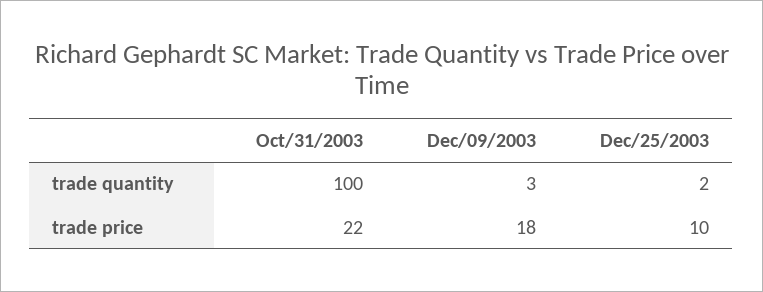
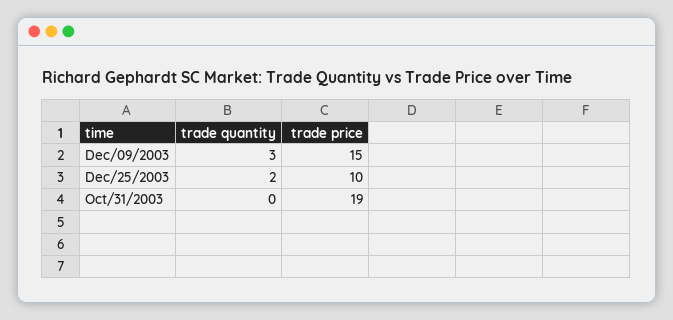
Oct/31/2003, trade quantity: 100 -> 0
Oct/31/2003, trade price: 22 -> 19
Dec/09/2003, trade price: 18 -> 15

